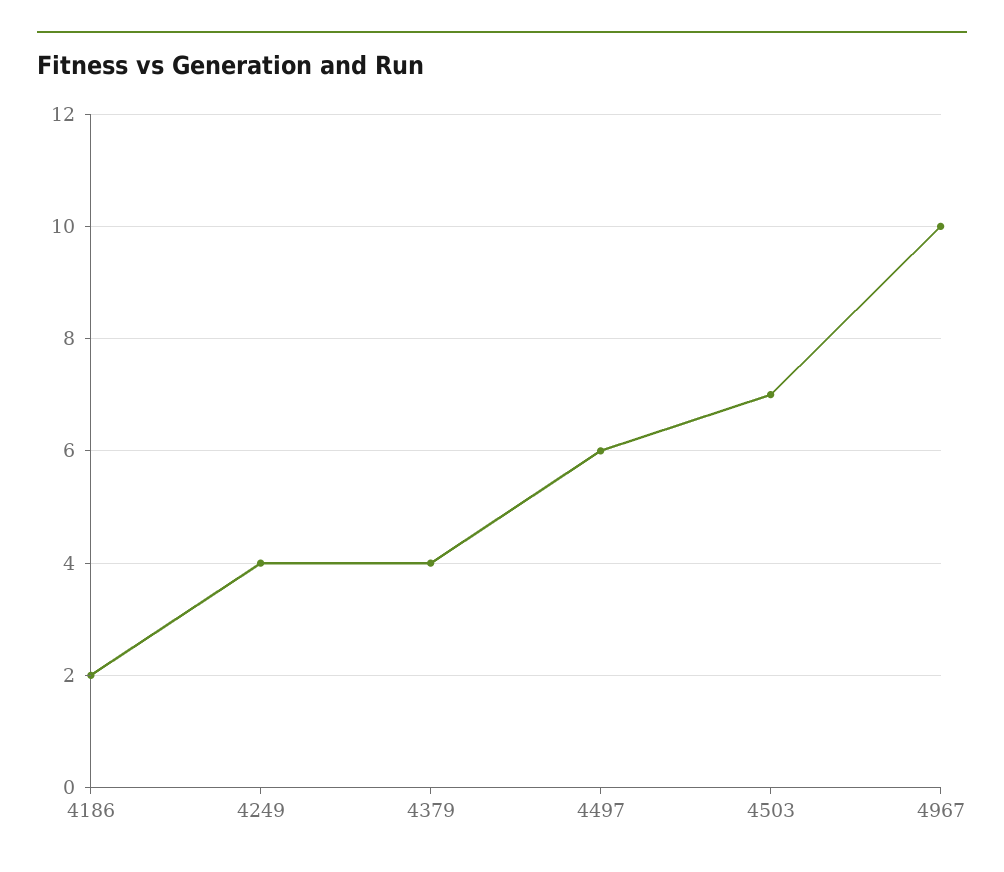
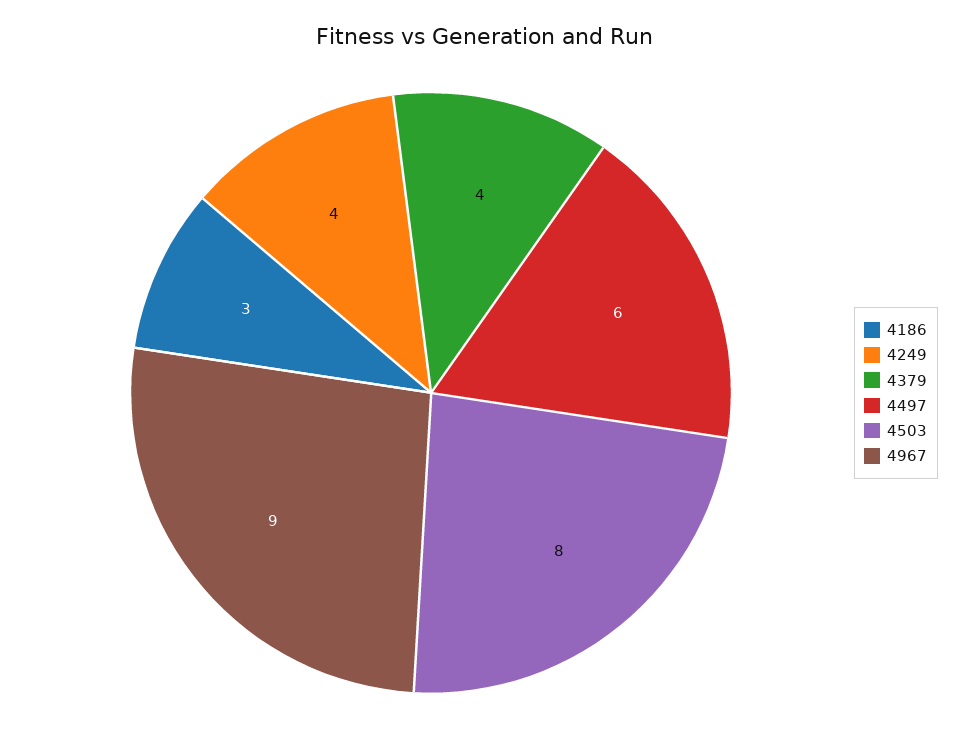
4186: 2 -> 3
4503: 7 -> 8
4967: 10 -> 9

